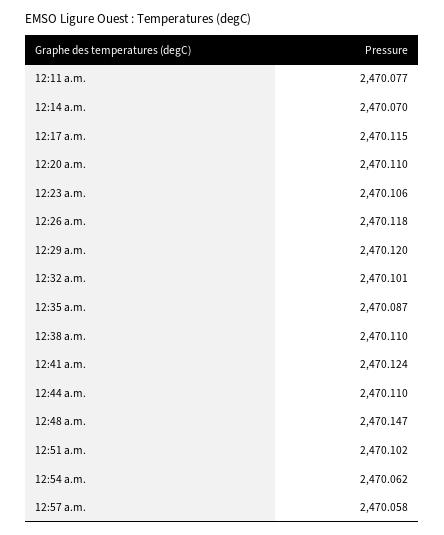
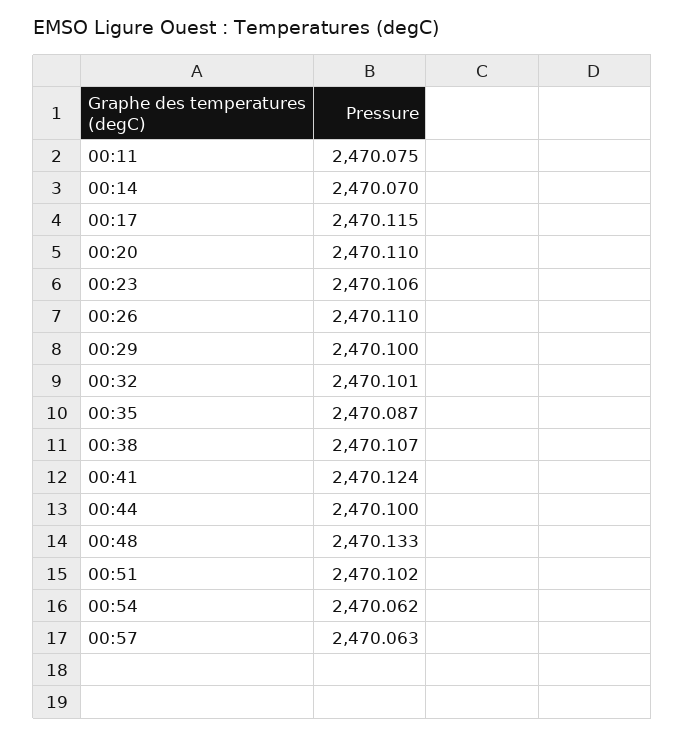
12:11 a.m.: 2470.077 -> 2470.075
12:26 a.m.: 2470.118 -> 2470.11
12:29 a.m.: 2470.12 -> 2470.1
12:38 a.m.: 2470.11 -> 2470.107
12:44 a.m.: 2470.11 -> 2470.1
12:48 a.m.: 2470.147 -> 2470.133
12:57 a.m.: 2470.058 -> 2470.063

